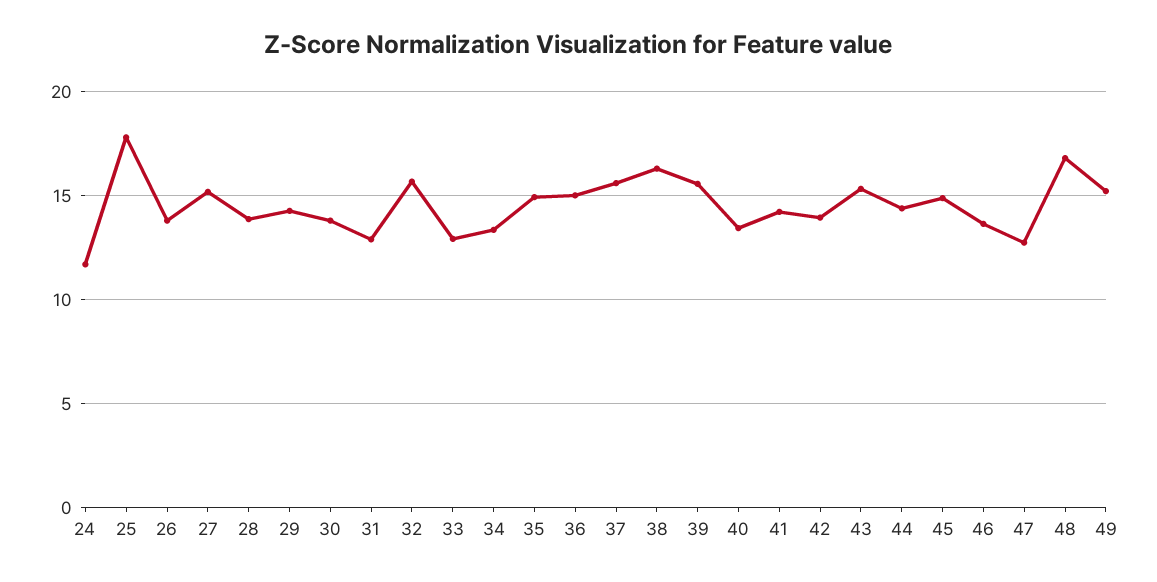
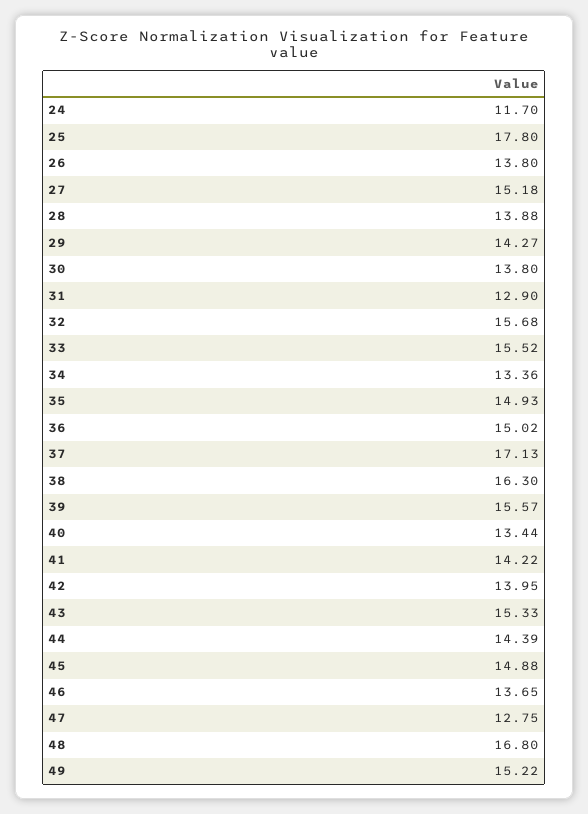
33: 13 -> 15.52
37: 15.5 -> 17.13

